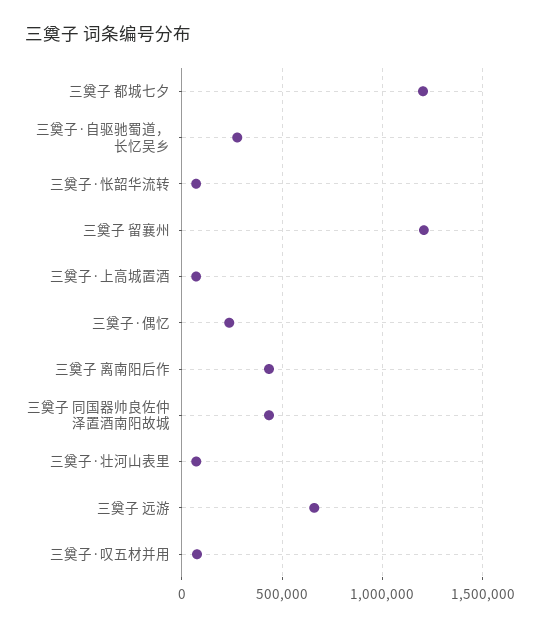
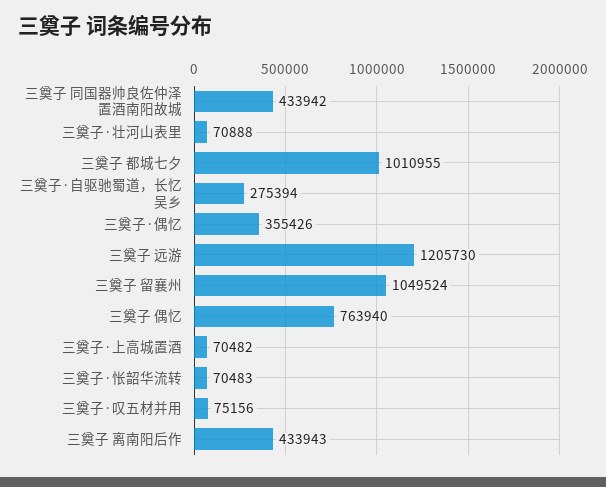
三奠子 都城七夕: 1200000 -> 1010955
三奠子 留襄州: 1200000 -> 1049524
三奠子·偶忆: 250000 -> 355426
三奠子 远游: 650000 -> 1205730
三奠子 偶忆: none -> 763940

